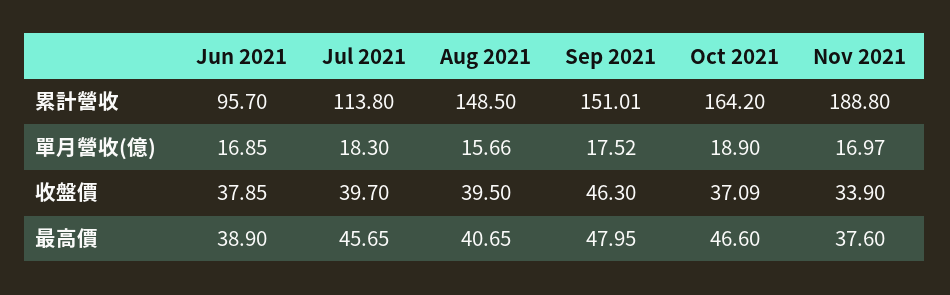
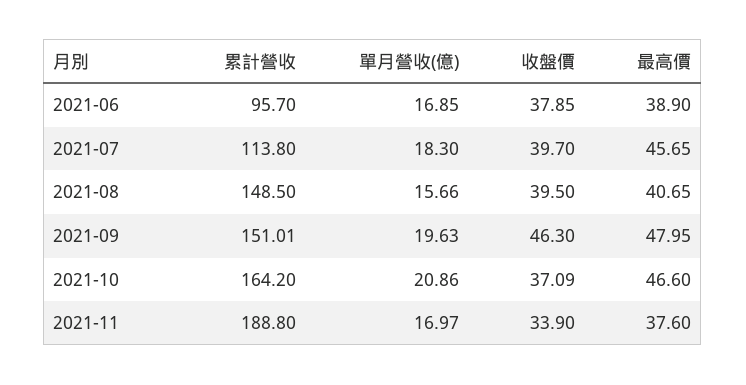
Sep 2021, 單月營收(億): 17.52 -> 19.63
Oct 2021, 單月營收(億): 18.9 -> 20.86

